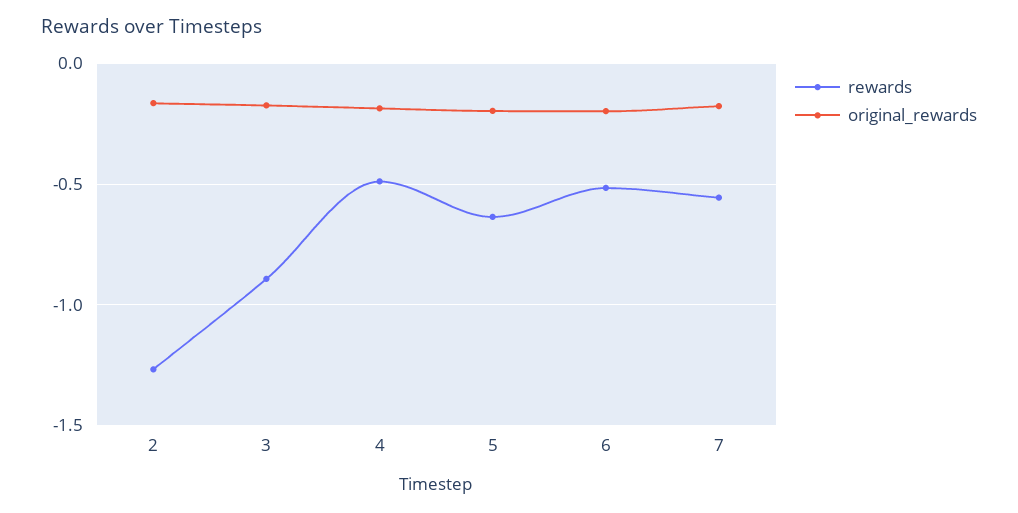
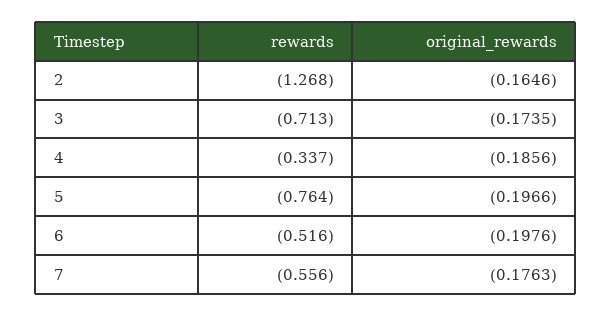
rewards, 3: -0.9 -> -0.713
rewards, 4: -0.5 -> -0.337
rewards, 5: -0.65 -> -0.764

